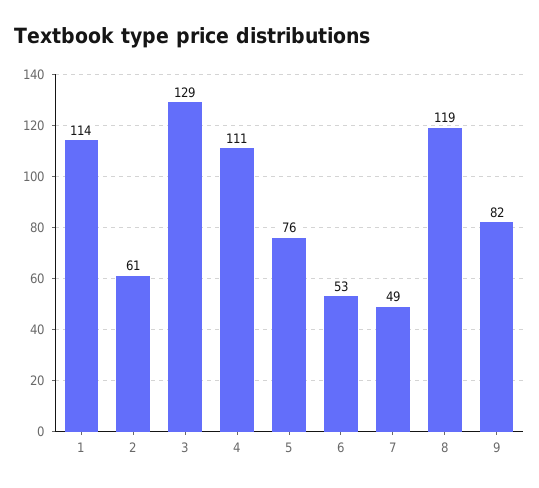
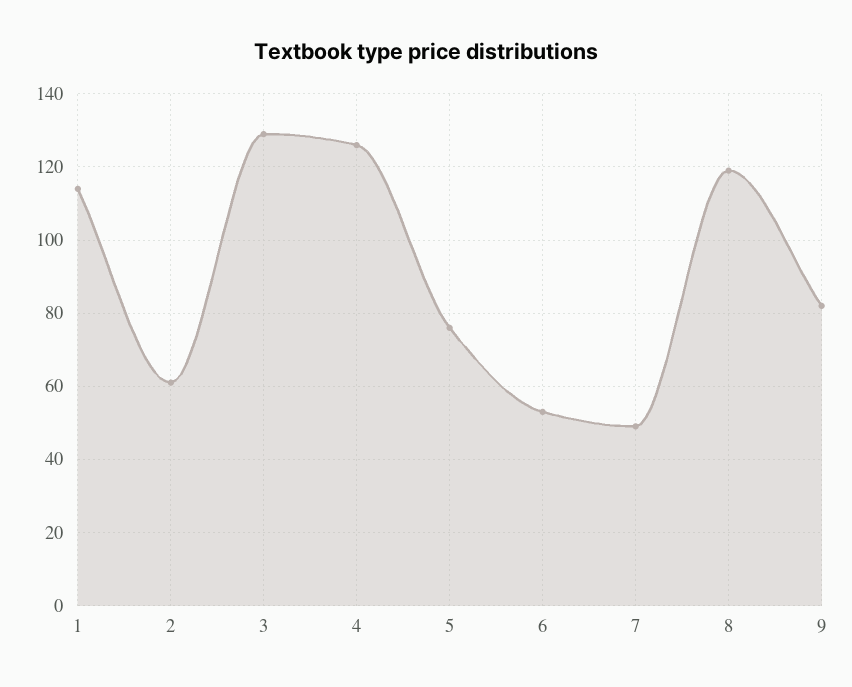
4: 111 -> 125

